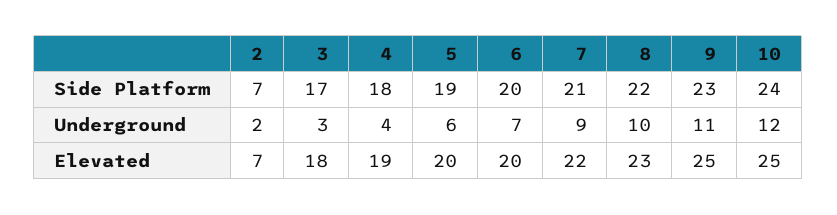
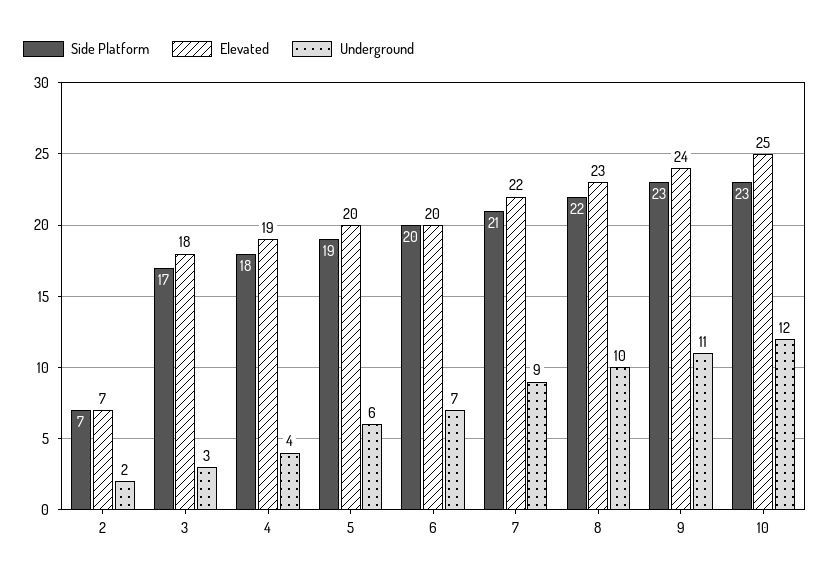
Side Platform, 10: 24 -> 23
Elevated, 9: 25 -> 24

